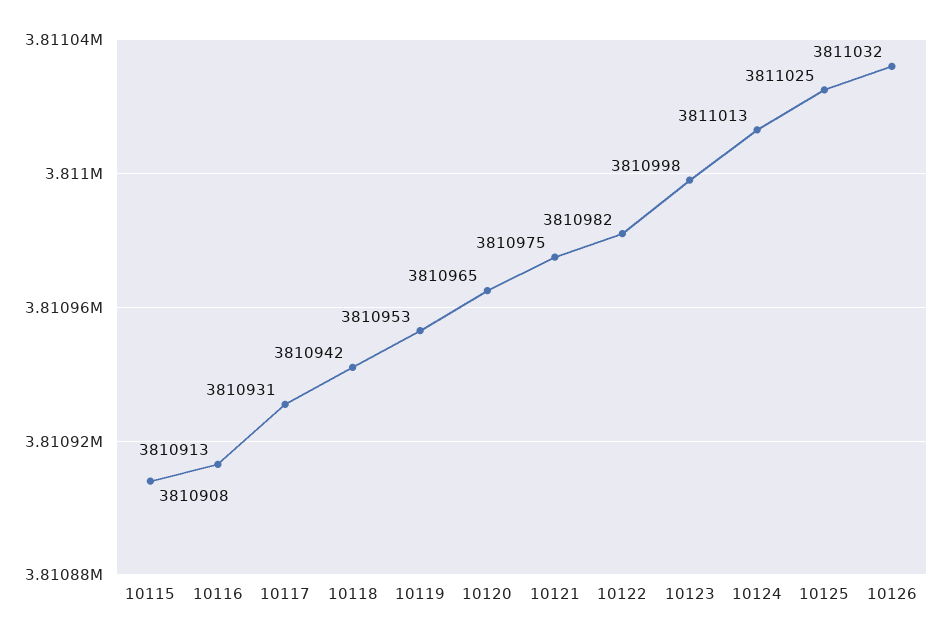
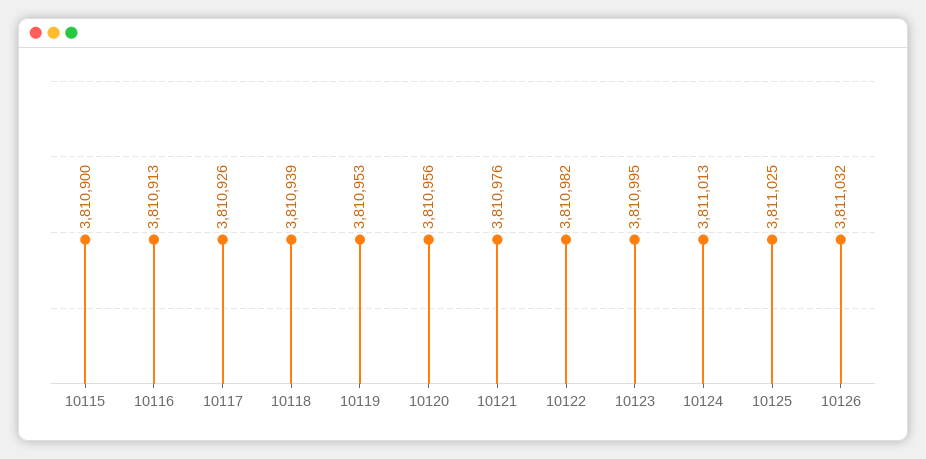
10115: 3810908 -> 3810900
10117: 3810931 -> 3810926
10118: 3810942 -> 3810939
10120: 3810965 -> 3810956
10121: 3810975 -> 3810976
10123: 3810998 -> 3810995

